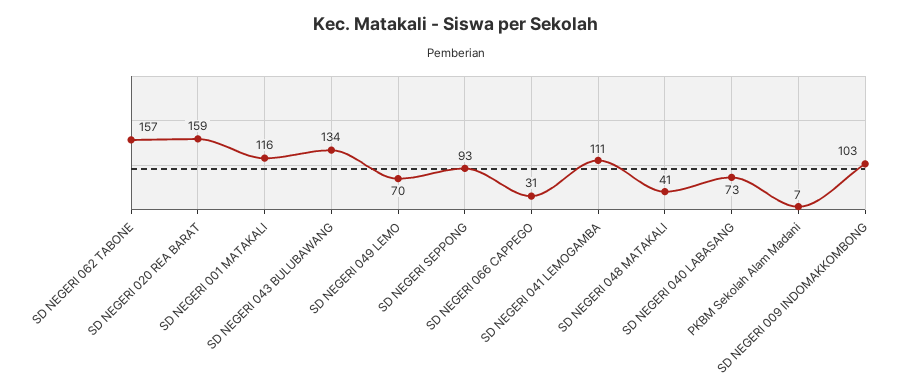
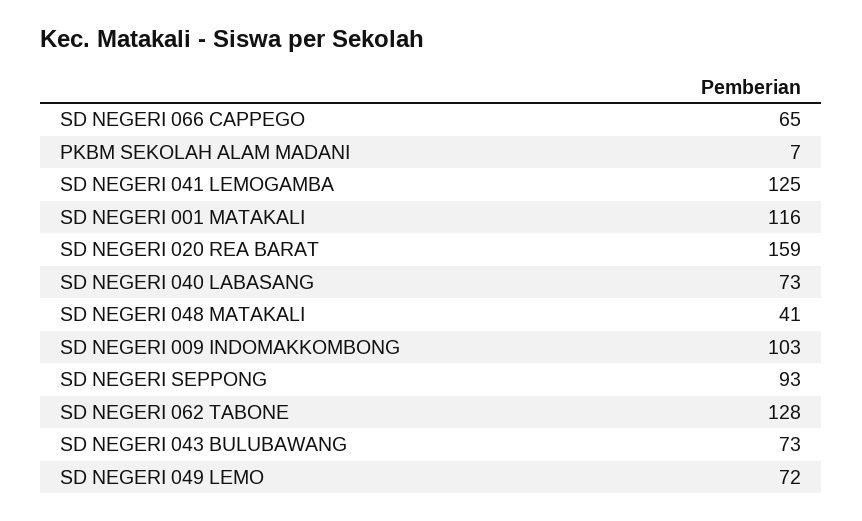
SD NEGERI 062 TABONE: 157 -> 128
SD NEGERI 043 BULUBAWANG: 134 -> 73
SD NEGERI 049 LEMO: 70 -> 72
SD NEGERI 066 CAPPEGO: 31 -> 65
SD NEGERI 041 LEMOGAMBA: 111 -> 125

